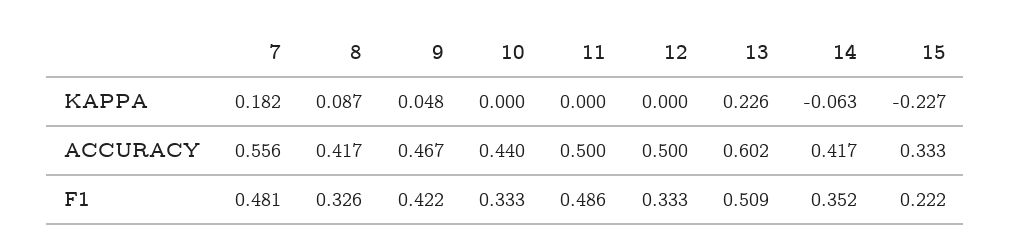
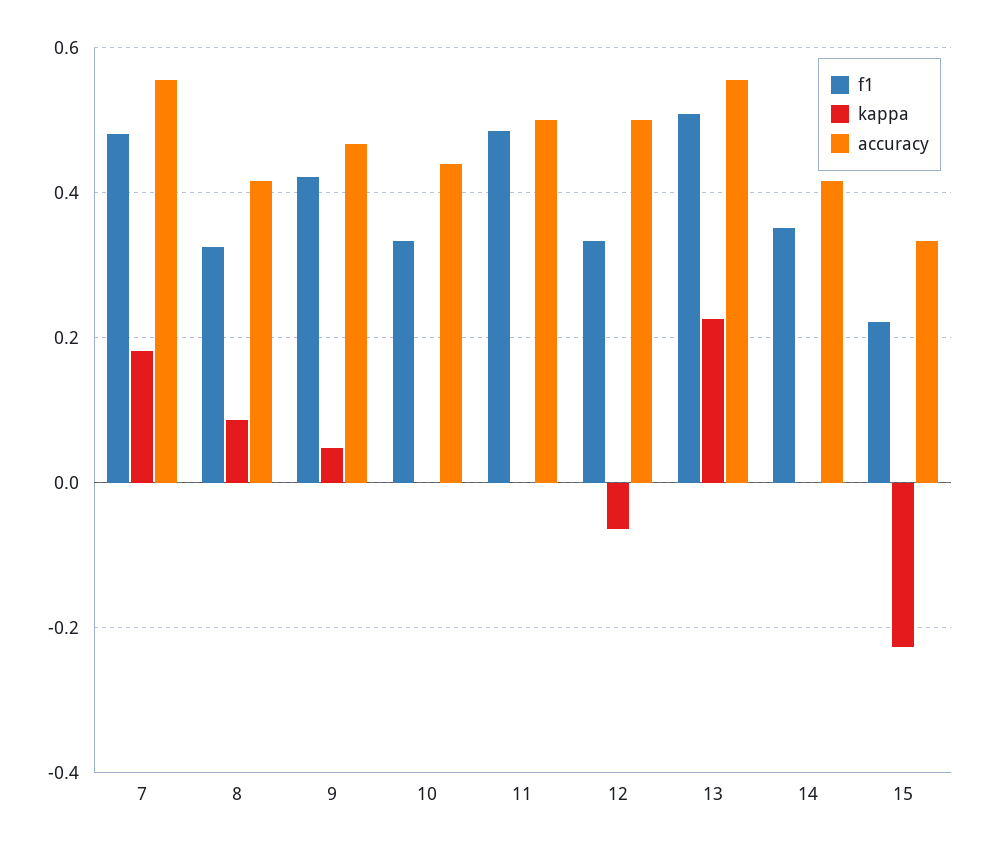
KAPPA, 12: 0 -> -0.06
KAPPA, 14: -0.063 -> 0
ACCURACY, 13: 0.602 -> 0.56

